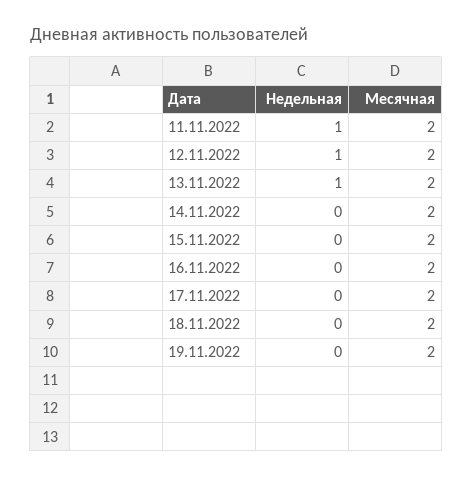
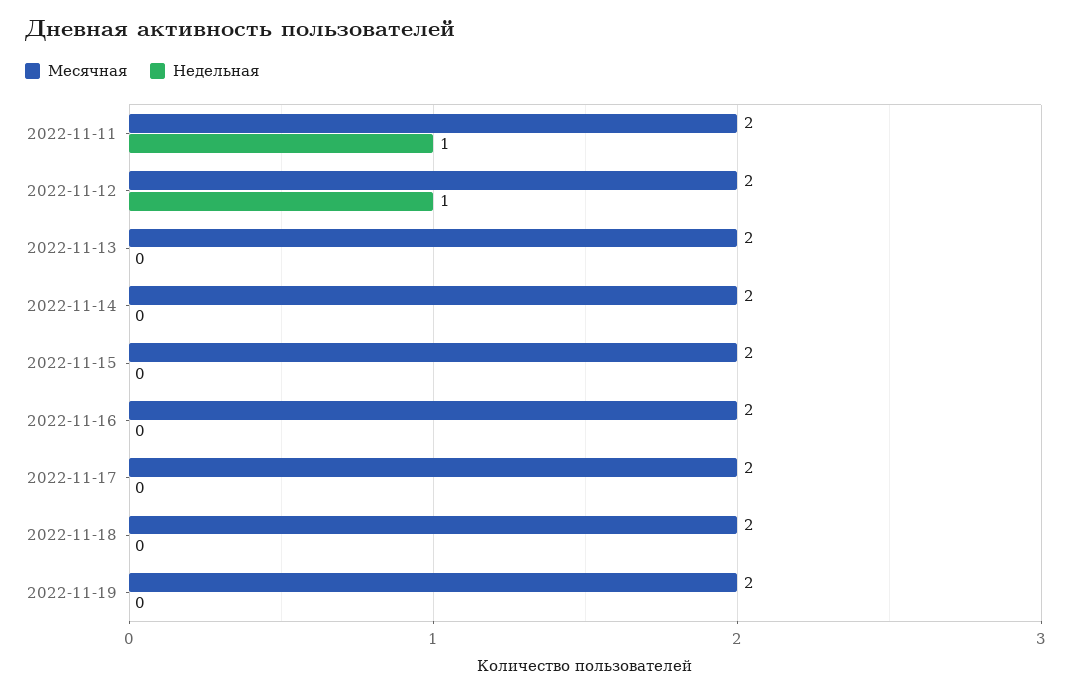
Недельная, 13.11.2022: 1 -> 0

